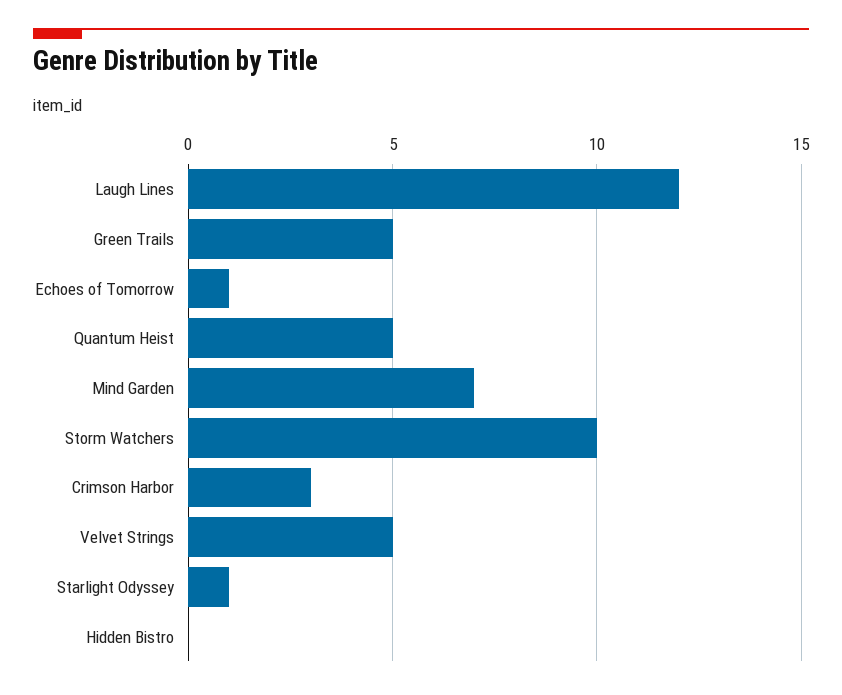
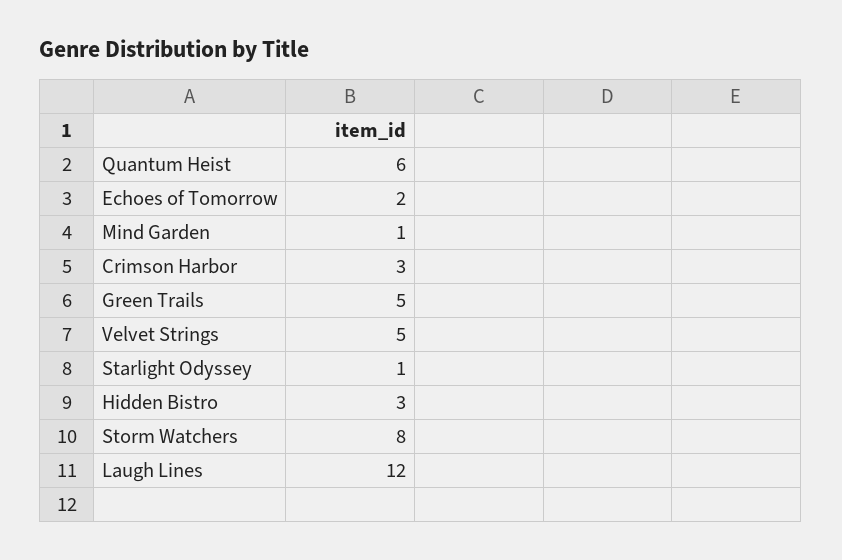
Echoes of Tomorrow: 1 -> 2
Quantum Heist: 5 -> 6
Mind Garden: 7 -> 1
Storm Watchers: 10 -> 8
Hidden Bistro: 0 -> 3

